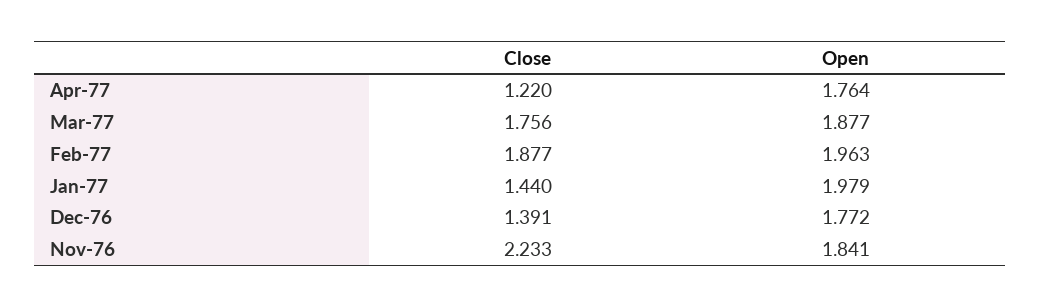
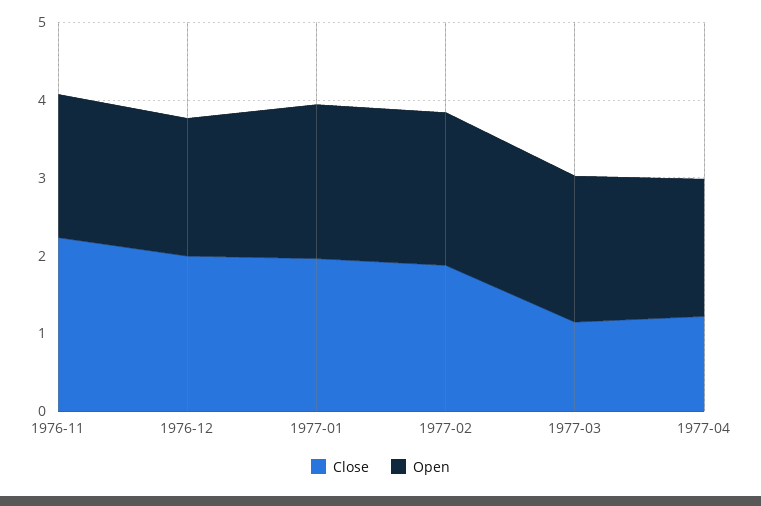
Close, Mar-77: 1.756 -> 1.2
Close, Jan-77: 1.44 -> 2
Close, Dec-76: 1.391 -> 2

